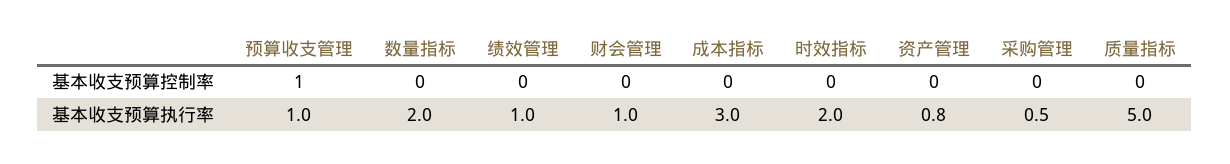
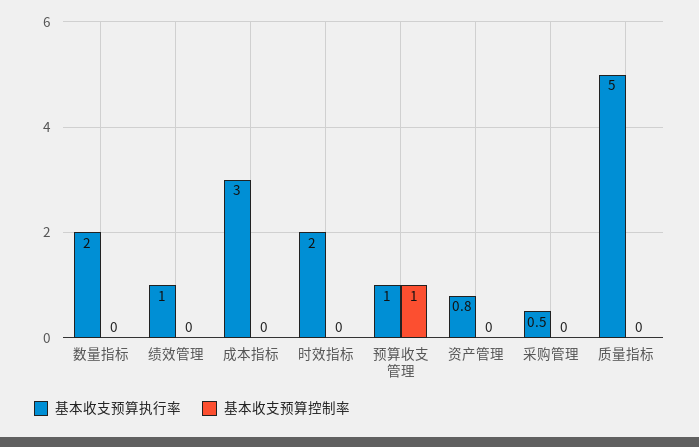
基本收支预算控制率, 财会管理: 0 -> none
基本收支预算执行率, 财会管理: 1 -> none

